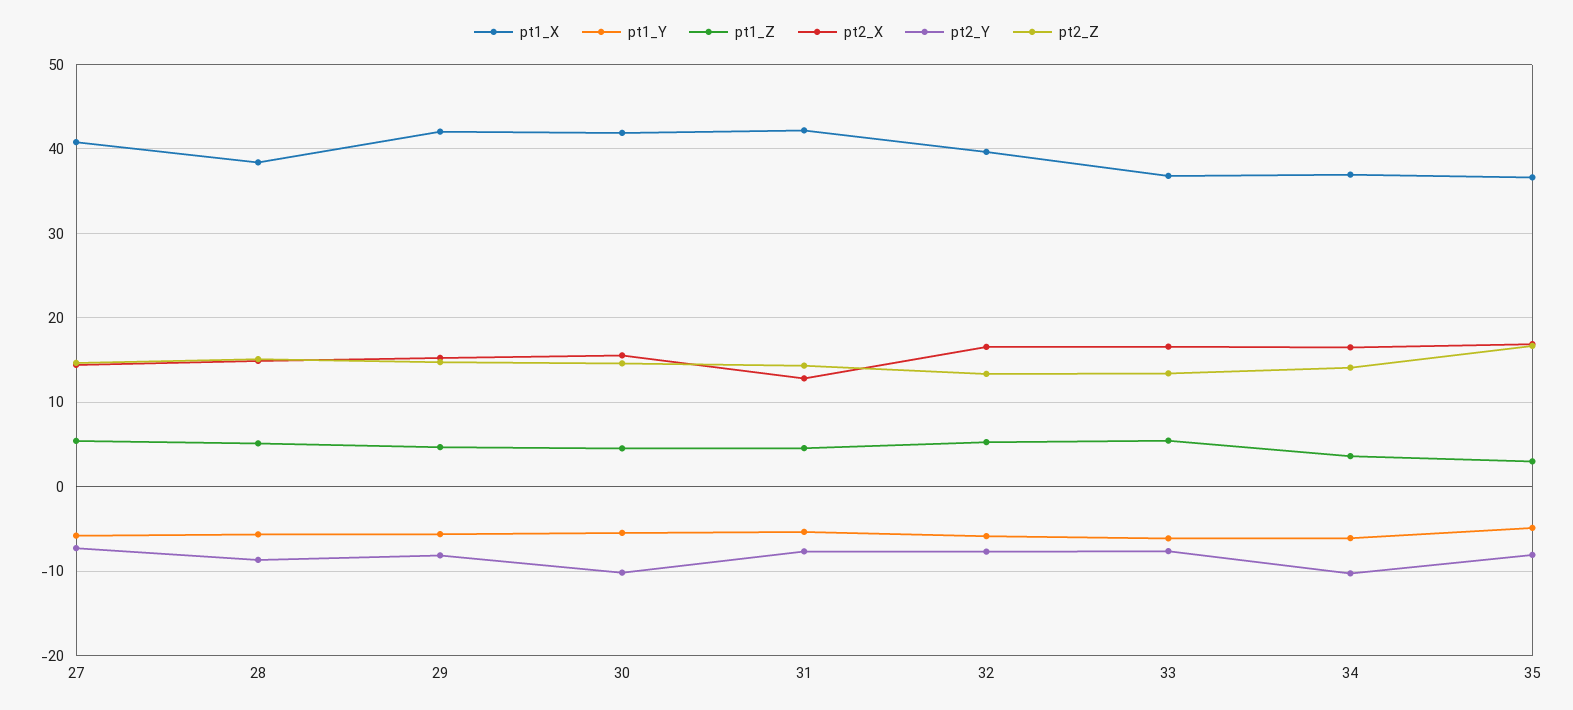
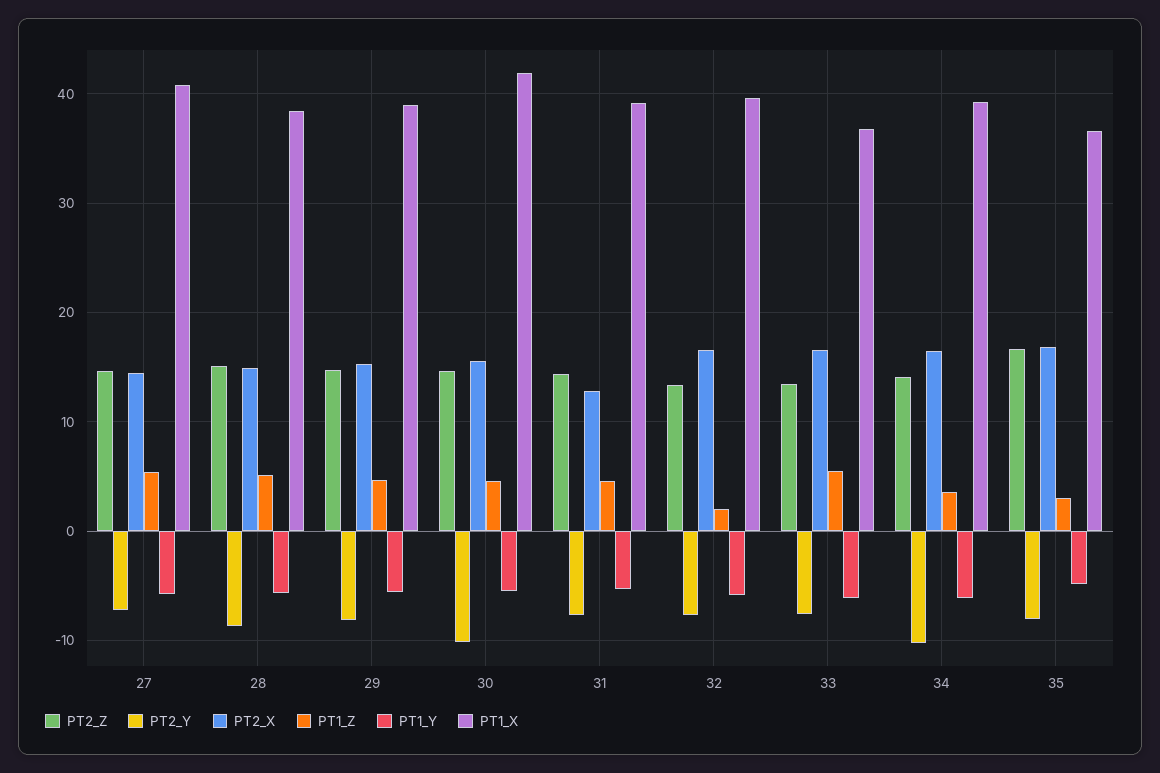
pt1_X, 29: 42 -> 39
pt1_X, 31: 42 -> 39
pt1_Z, 32: 5 -> 2
pt1_X, 34: 37 -> 39

